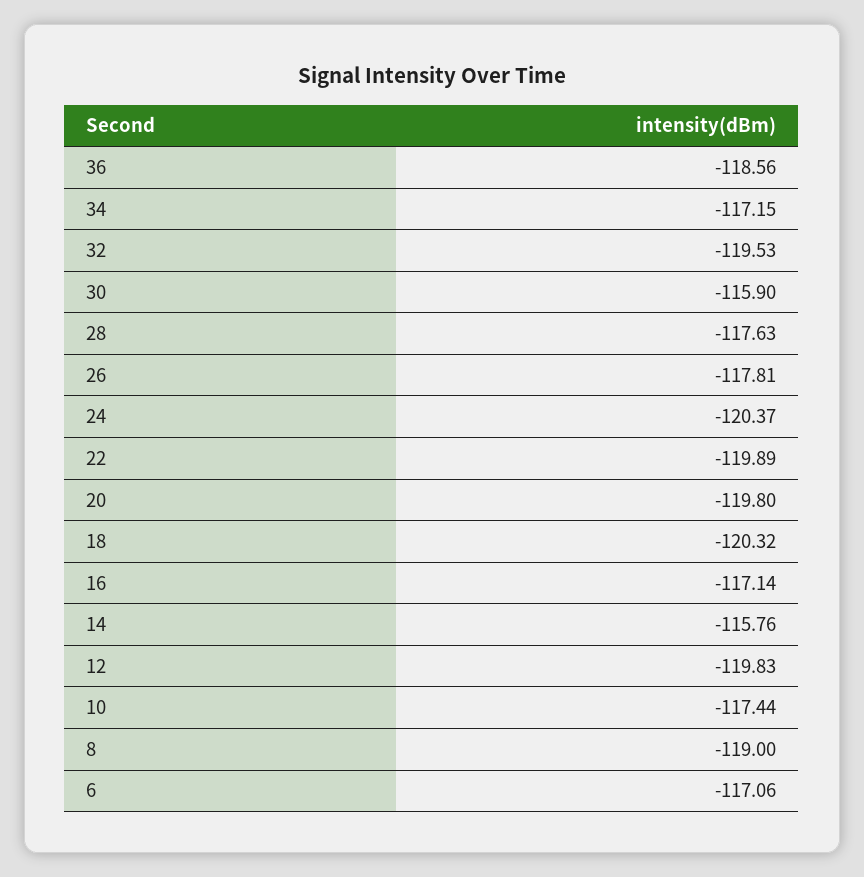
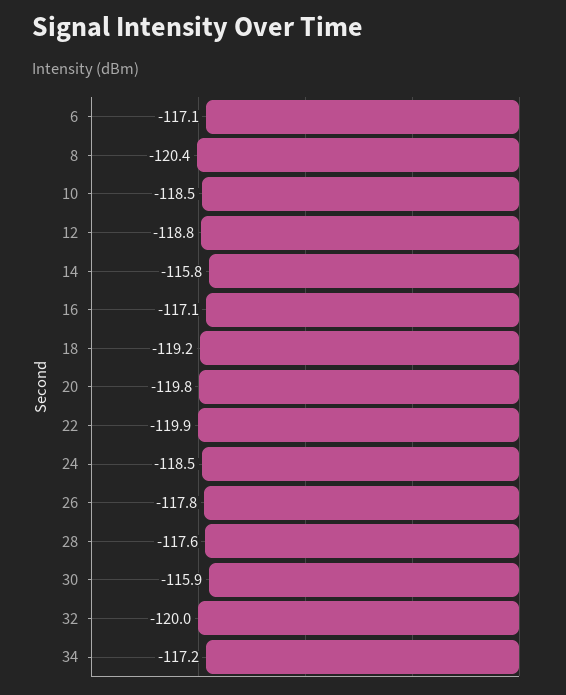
36: -118.56 -> none
32: -119.53 -> -120
24: -120.37 -> -118.5
18: -120.32 -> -119.2
12: -119.83 -> -118.8
10: -117.44 -> -118.5
8: -119 -> -120.4

